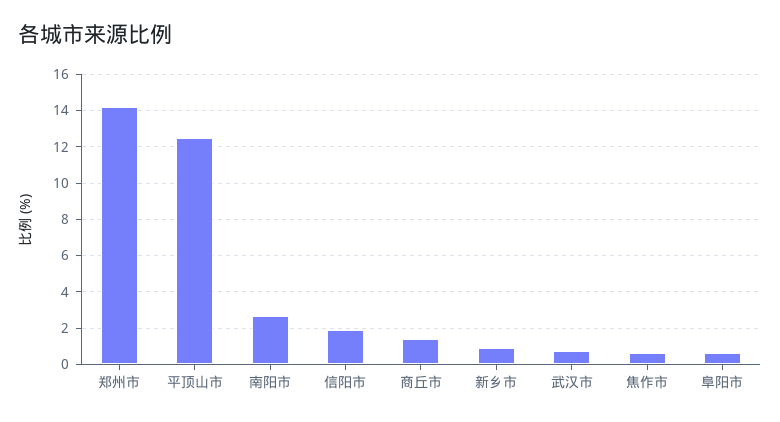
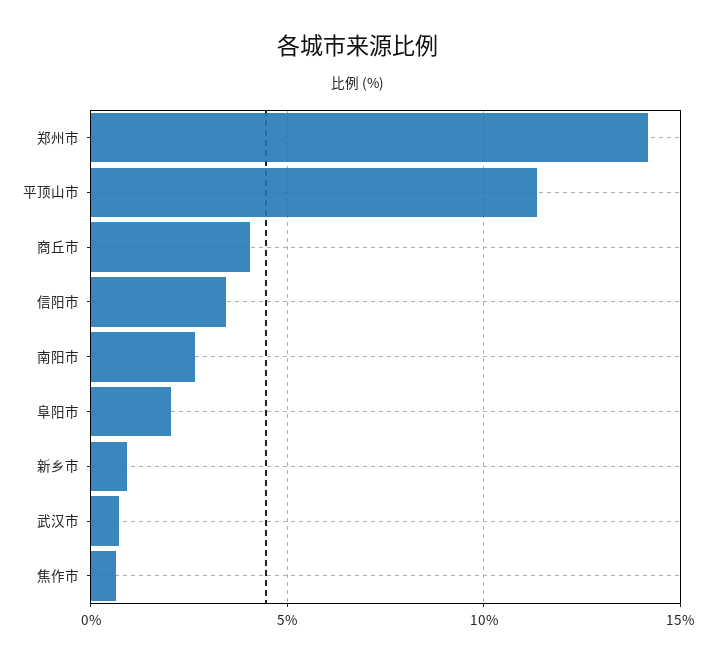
平顶山市: 12.5 -> 11.5
信阳市: 2 -> 3.5
商丘市: 1.5 -> 4
阜阳市: 0.5 -> 2

